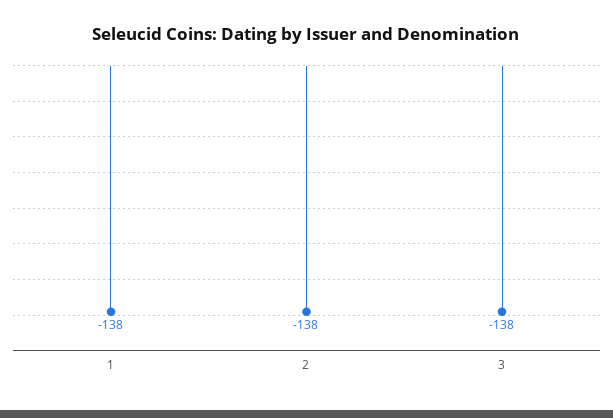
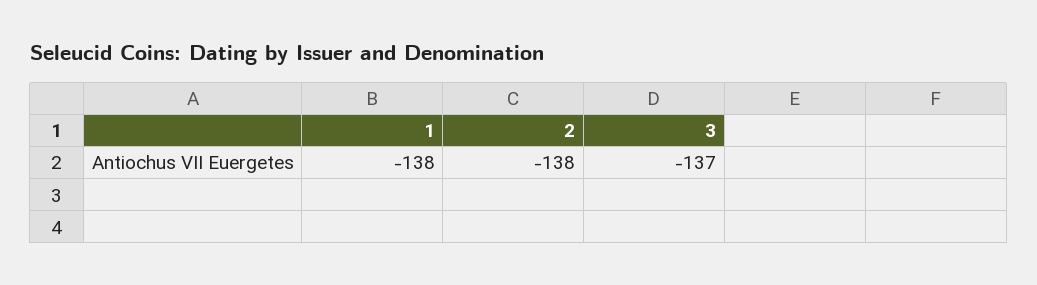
3: -138 -> -137

